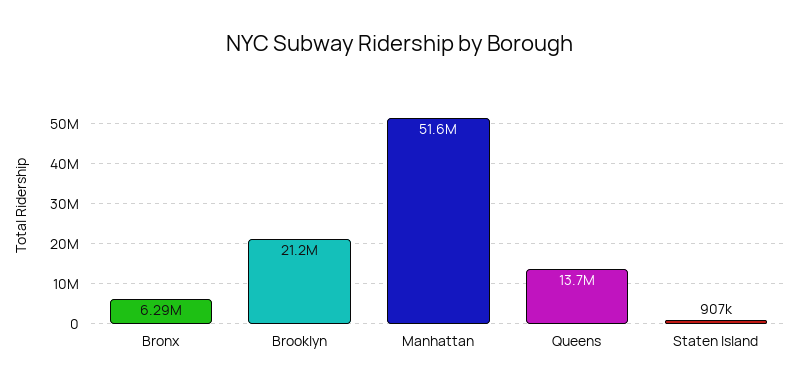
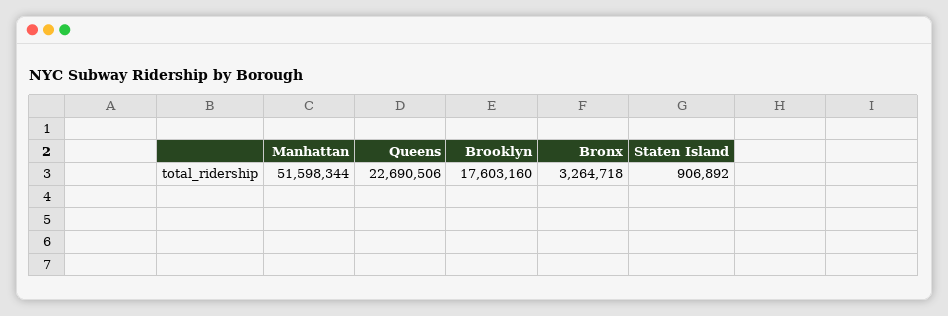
Bronx: 6290000 -> 3264718
Brooklyn: 21200000 -> 17603160
Queens: 13700000 -> 22690506

